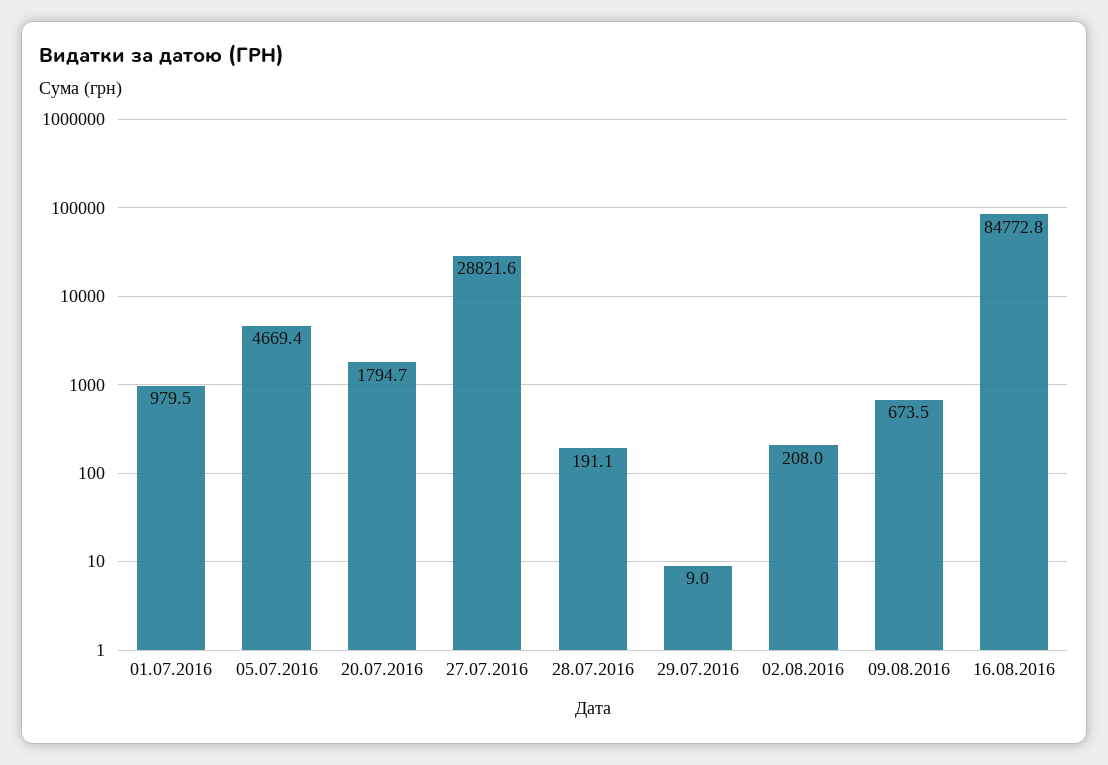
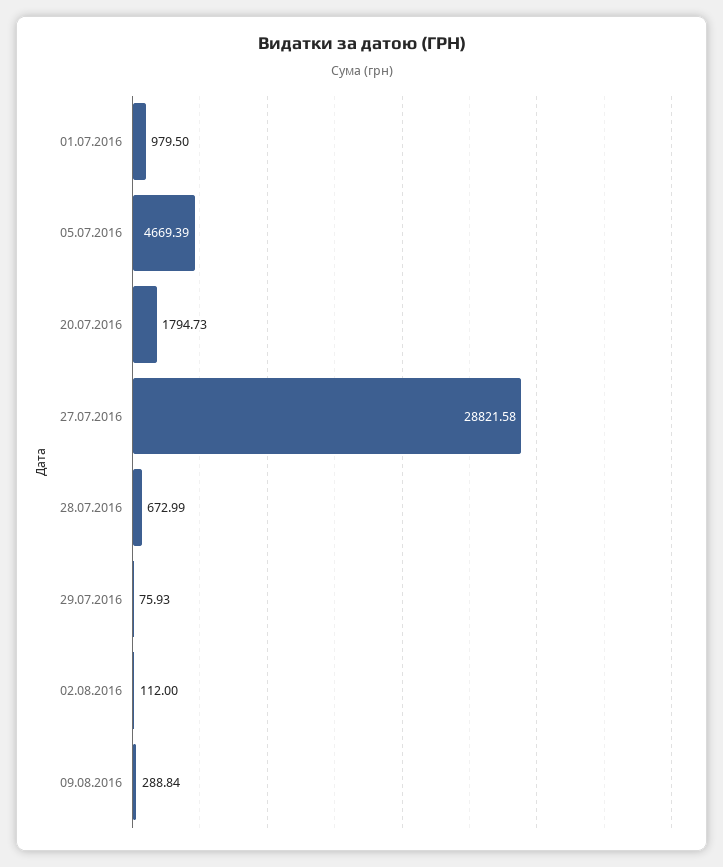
28.07.2016: 191.1 -> 672.99
29.07.2016: 9 -> 75.93
02.08.2016: 208 -> 112
09.08.2016: 673.5 -> 288.84
16.08.2016: 84772.8 -> none

